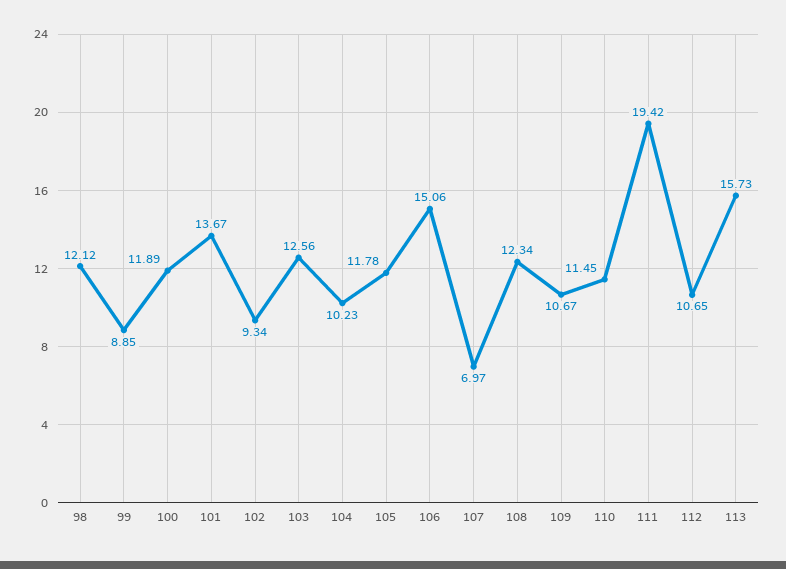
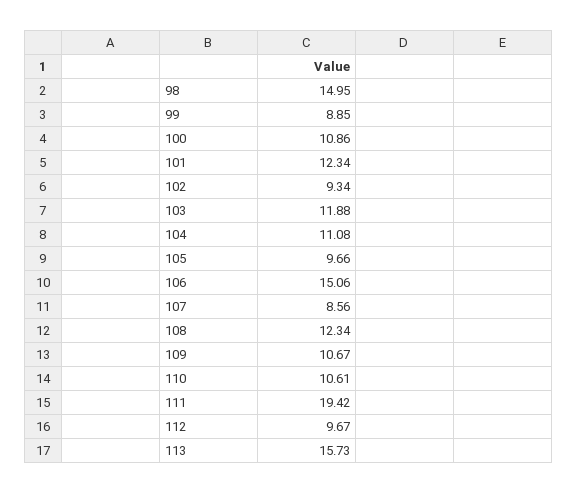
98: 12.12 -> 14.95
100: 11.89 -> 10.86
101: 13.67 -> 12.34
103: 12.56 -> 11.88
104: 10.23 -> 11.08
105: 11.78 -> 9.66
107: 6.97 -> 8.56
110: 11.45 -> 10.61
112: 10.65 -> 9.67

